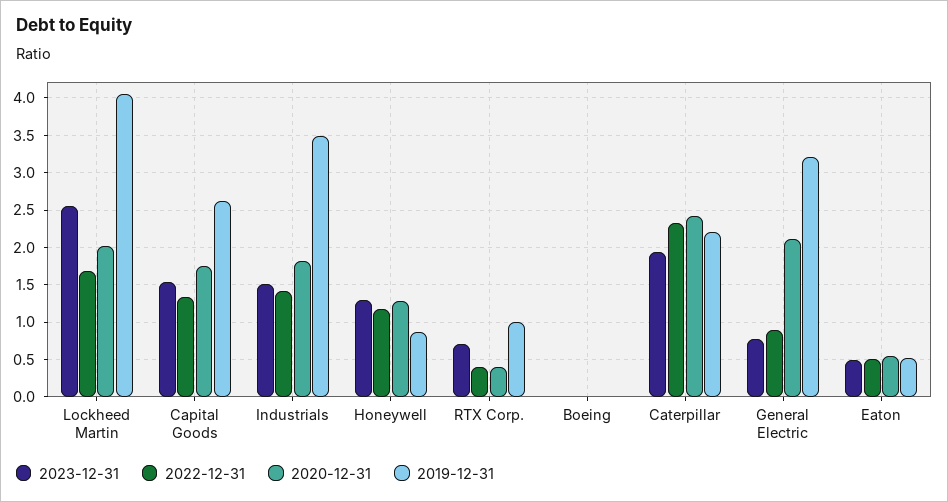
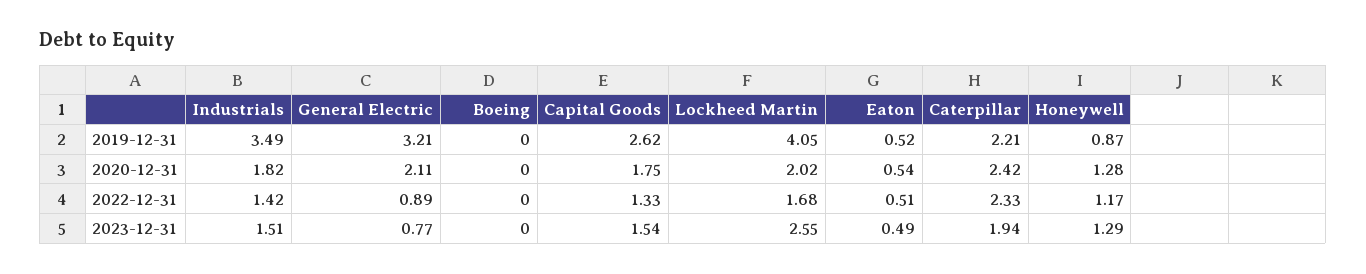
2023-12-31, RTX Corp.: 0.7 -> none
2022-12-31, RTX Corp.: 0.4 -> none
2020-12-31, RTX Corp.: 0.4 -> none
2019-12-31, RTX Corp.: 1 -> none

